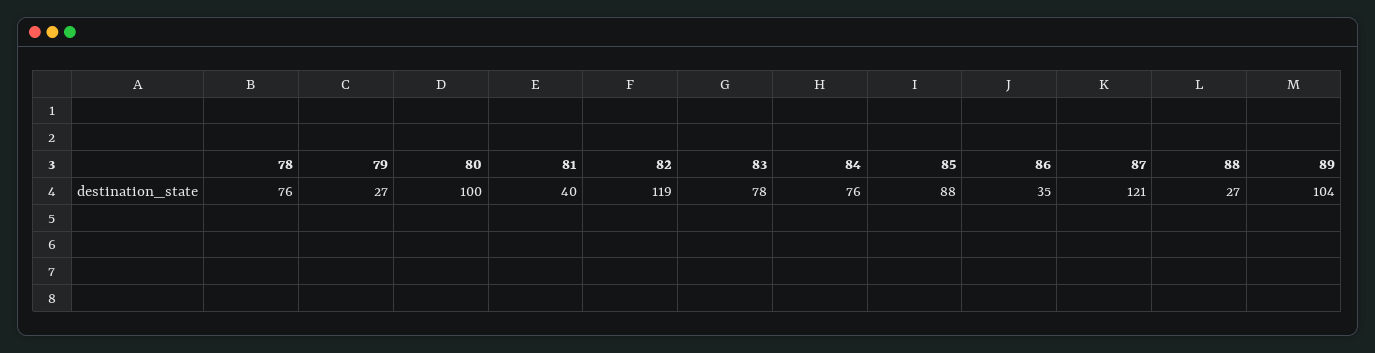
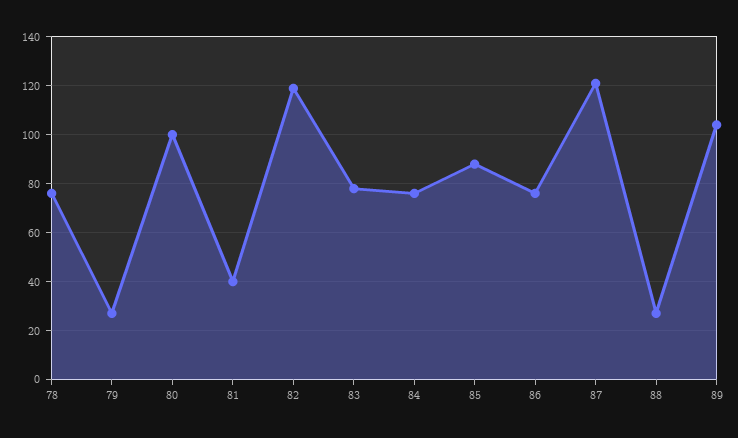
86: 35 -> 75

